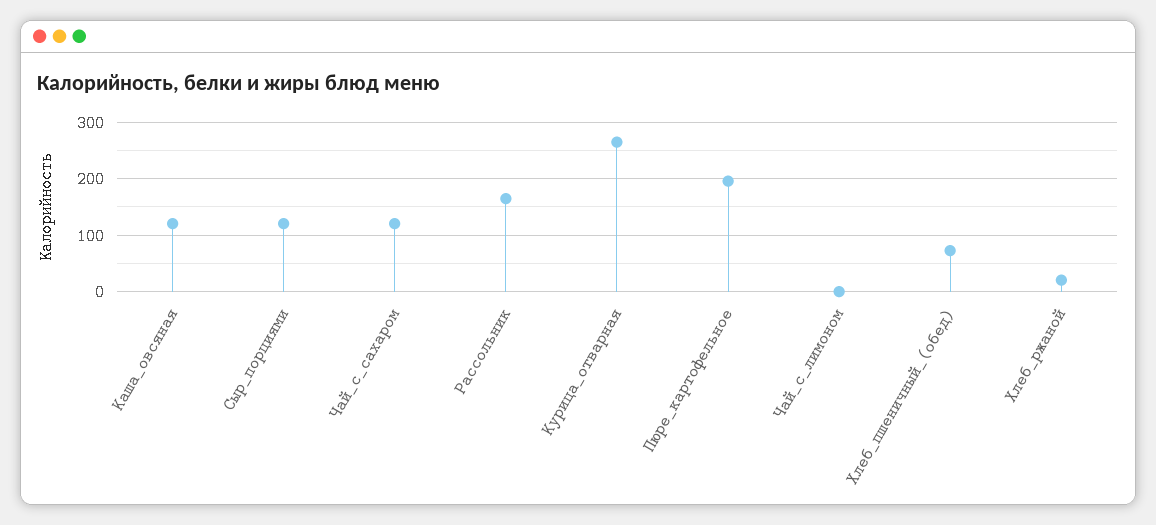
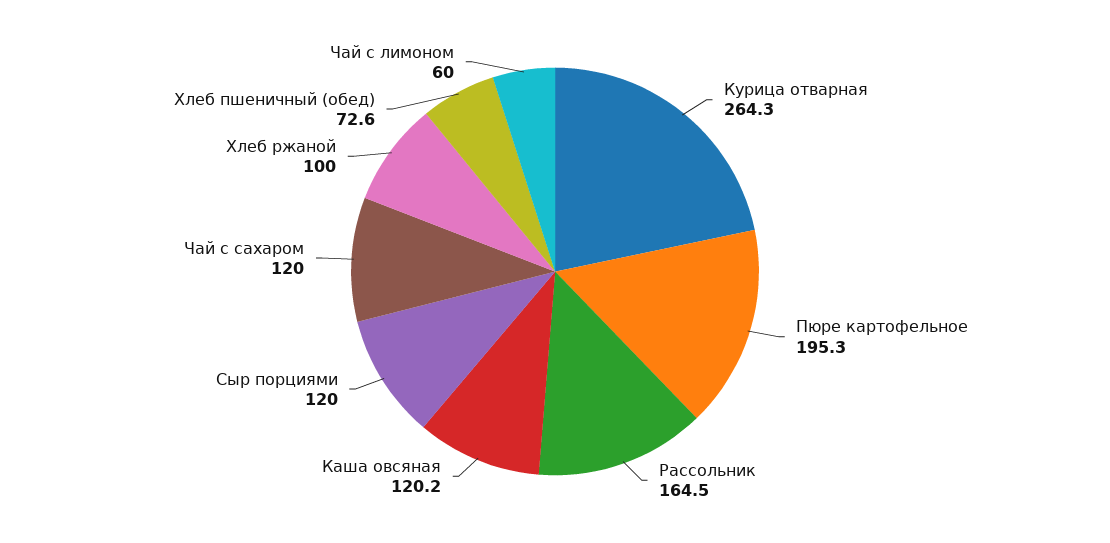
Чай_с_лимоном: 0 -> 60
Хлеб_ржаной: 20 -> 100

